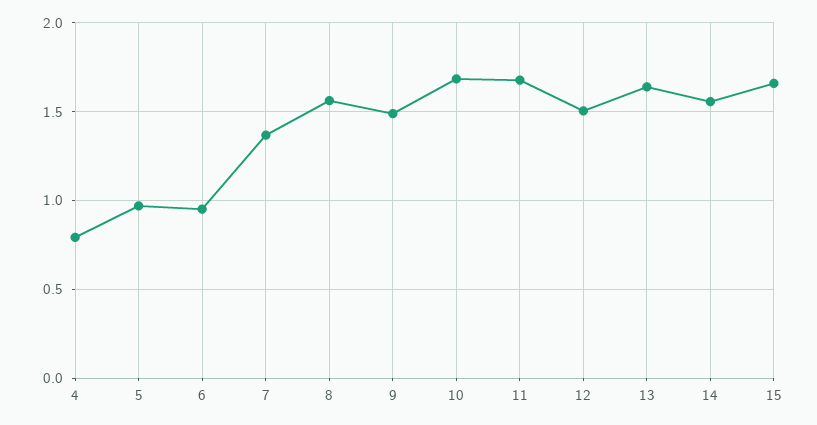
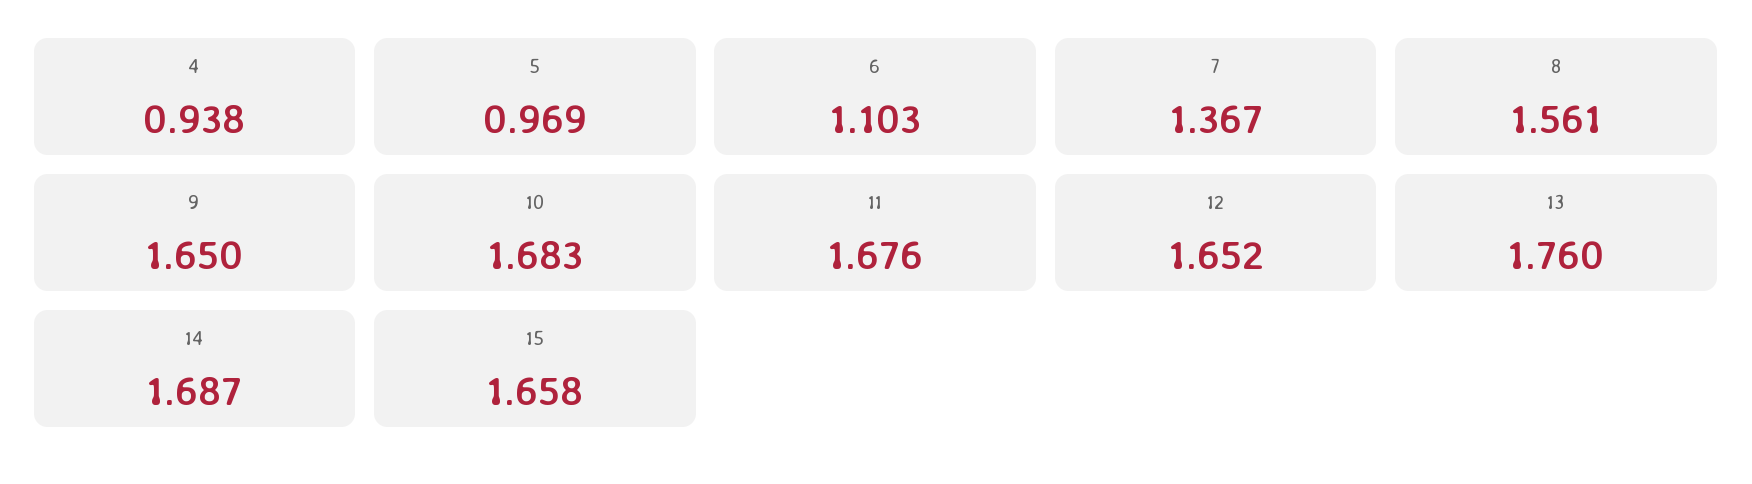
4: 0.8 -> 0.938
6: 0.95 -> 1.103
9: 1.5 -> 1.65
12: 1.5 -> 1.652
13: 1.65 -> 1.76
14: 1.55 -> 1.687

